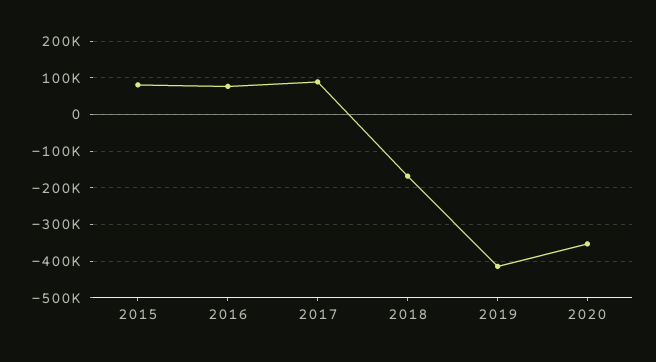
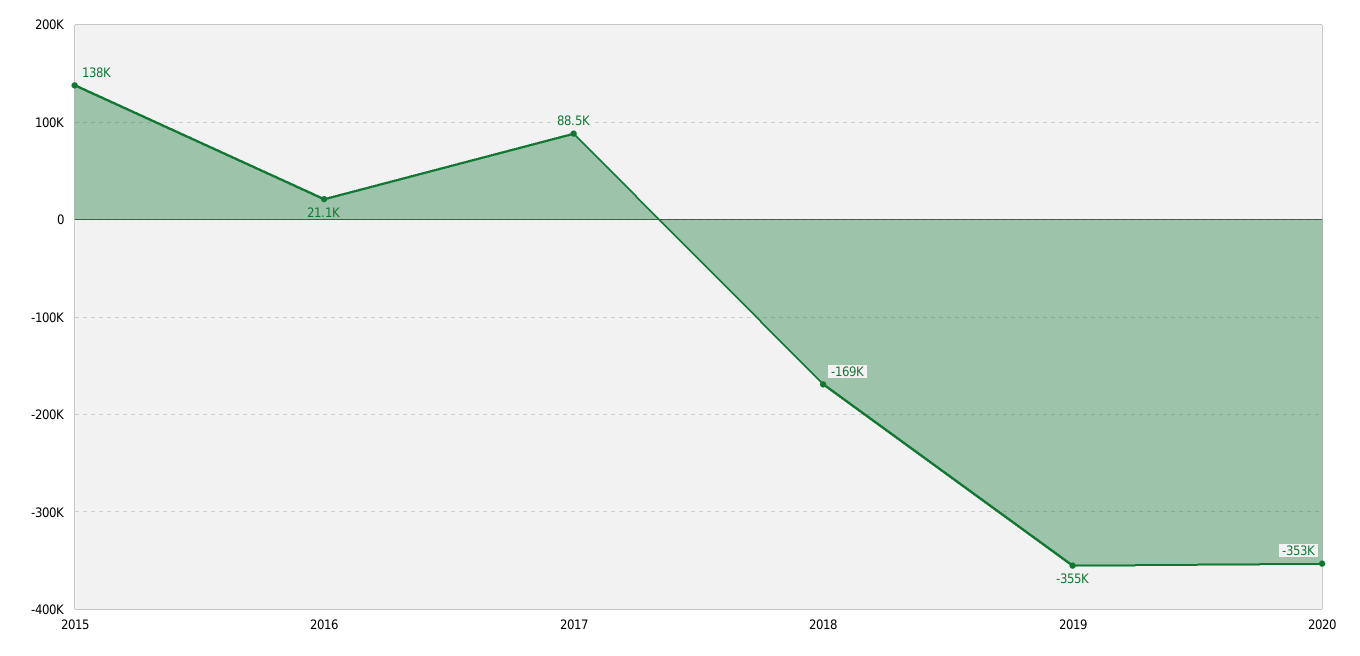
2015: 80000 -> 138000
2016: 80000 -> 21100
2019: -420000 -> -355000

